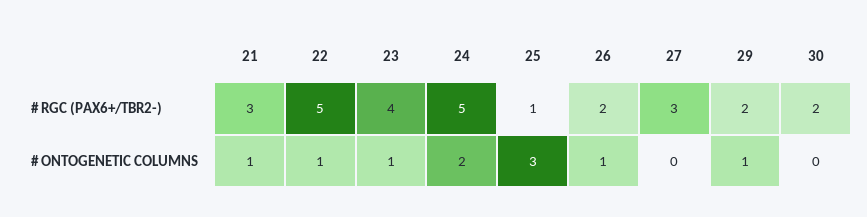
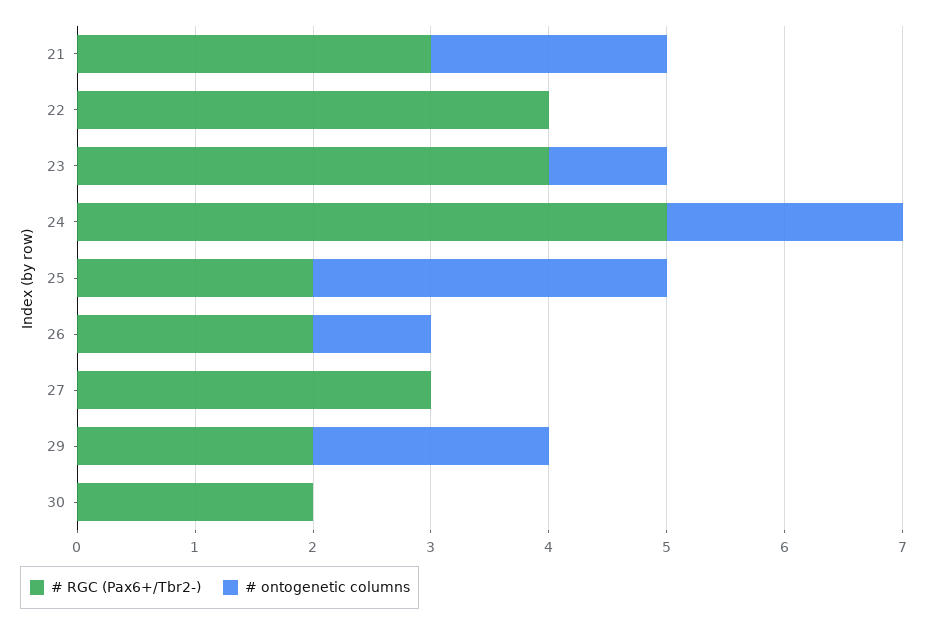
# RGC (PAX6+/TBR2-), 22: 5 -> 4
# RGC (PAX6+/TBR2-), 25: 1 -> 2
# ONTOGENETIC COLUMNS, 21: 1 -> 2
# ONTOGENETIC COLUMNS, 22: 1 -> 0
# ONTOGENETIC COLUMNS, 29: 1 -> 2

